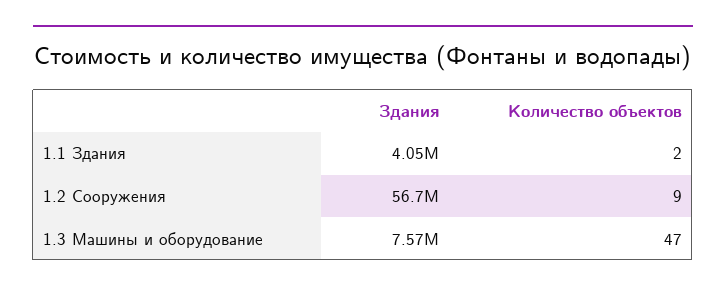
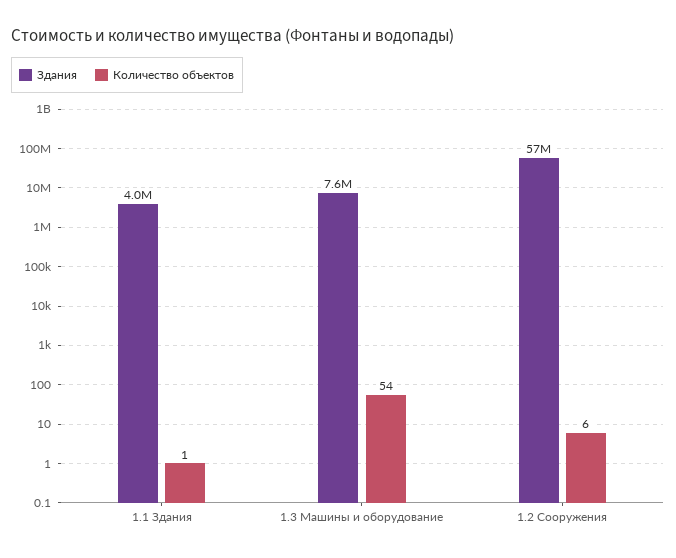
Количество объектов, 1.1 Здания: 2 -> 1
Количество объектов, 1.2 Сооружения: 9 -> 6
Количество объектов, 1.3 Машины и оборудование: 47 -> 54

